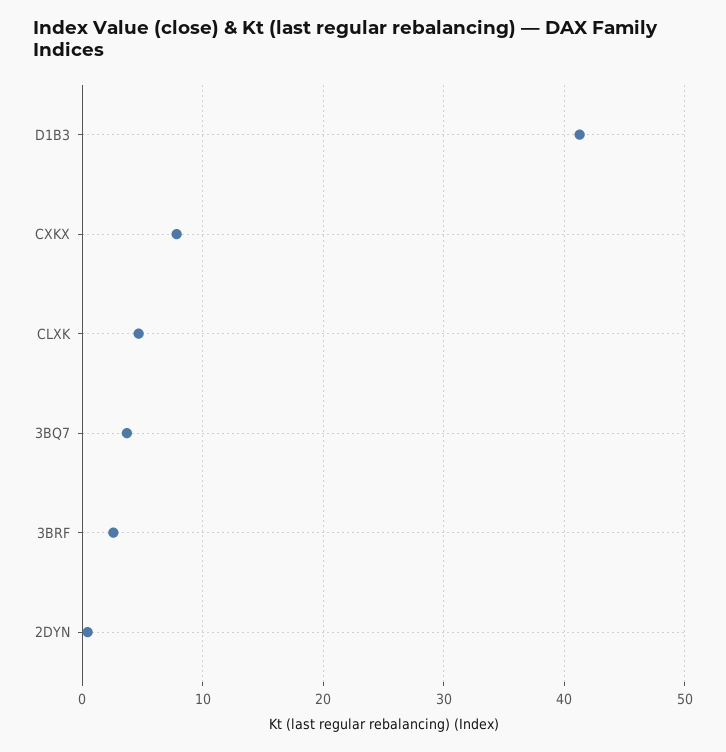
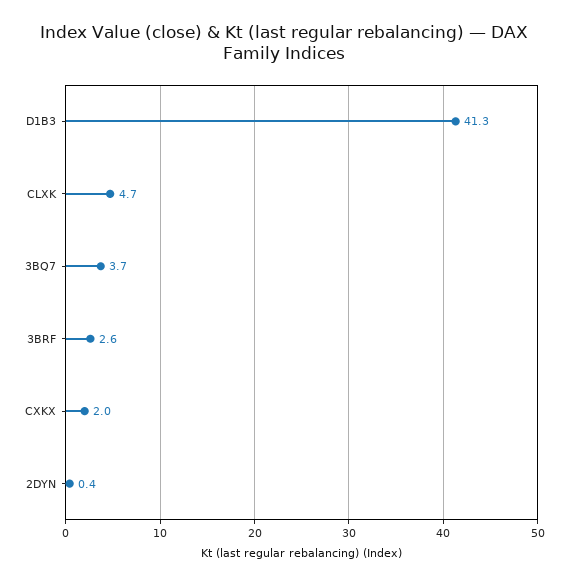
CXKX: 8 -> 2

